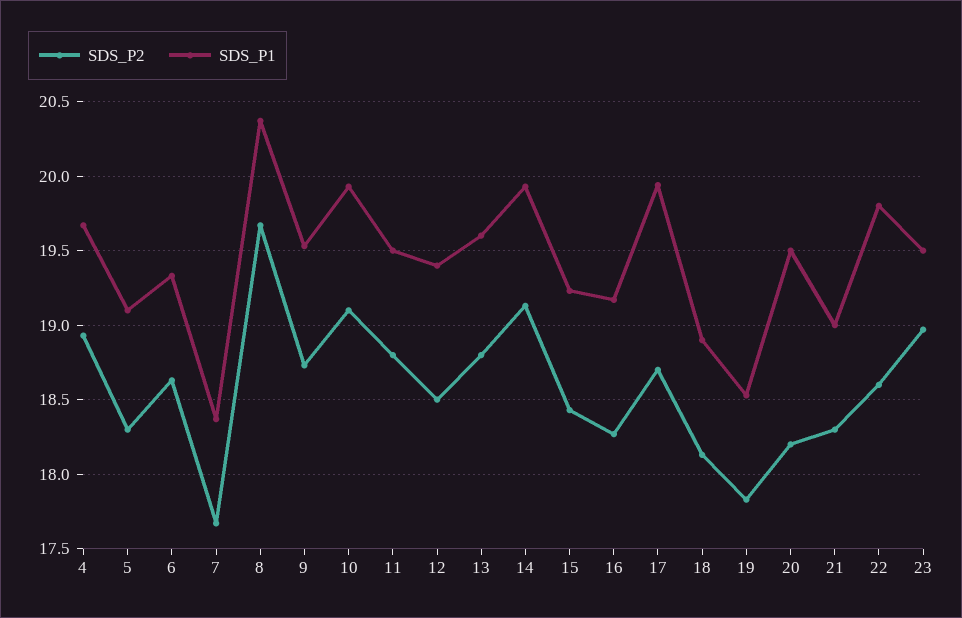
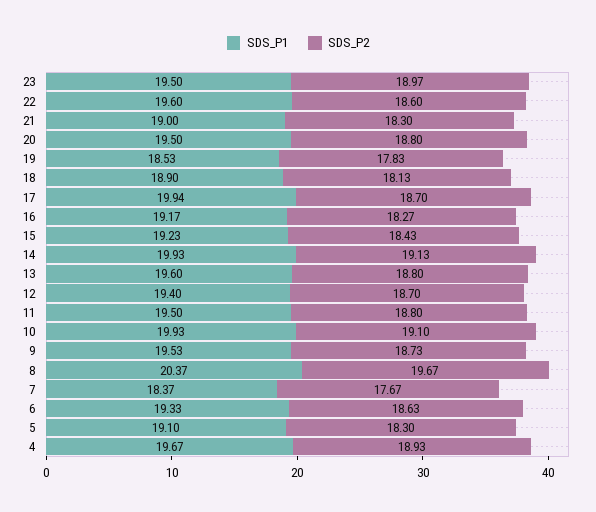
SDS_P2, 12: 18.5 -> 18.7
SDS_P2, 20: 18.2 -> 18.8
SDS_P1, 22: 19.8 -> 19.6

